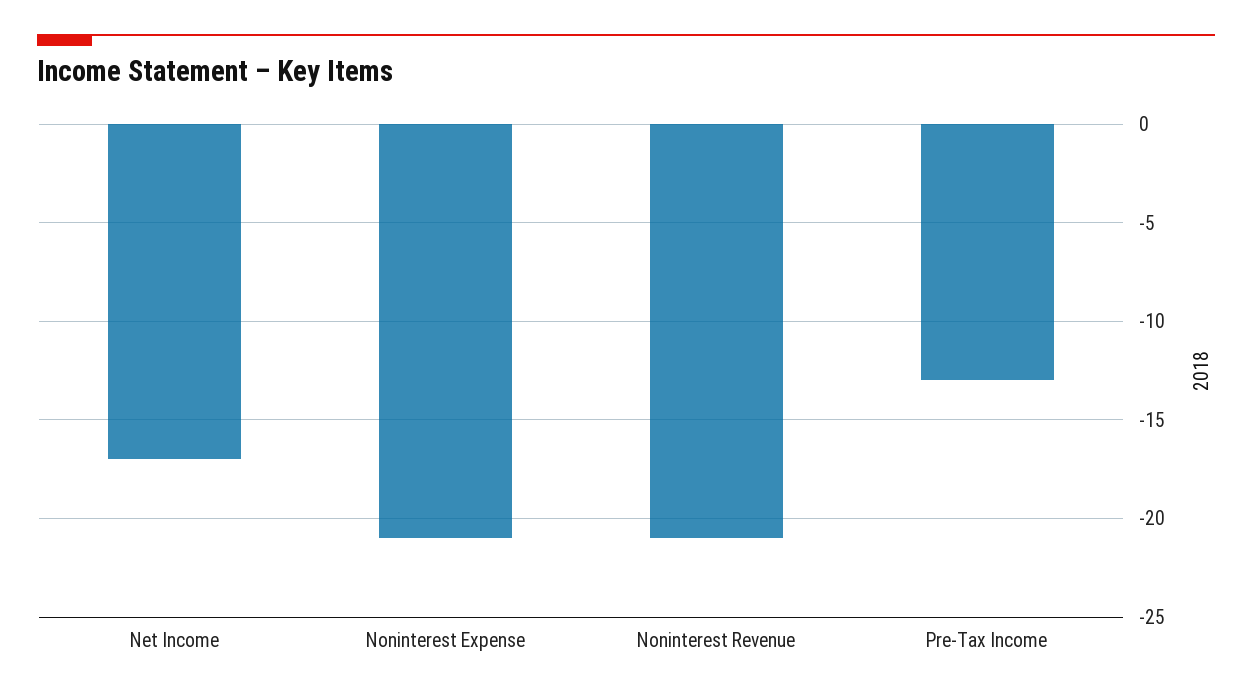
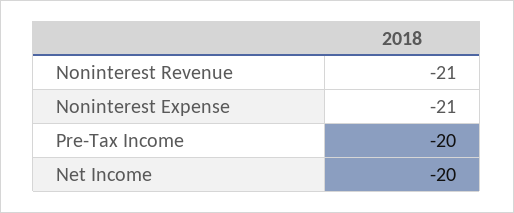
Net Income: -17 -> -20
Pre-Tax Income: -13 -> -20

